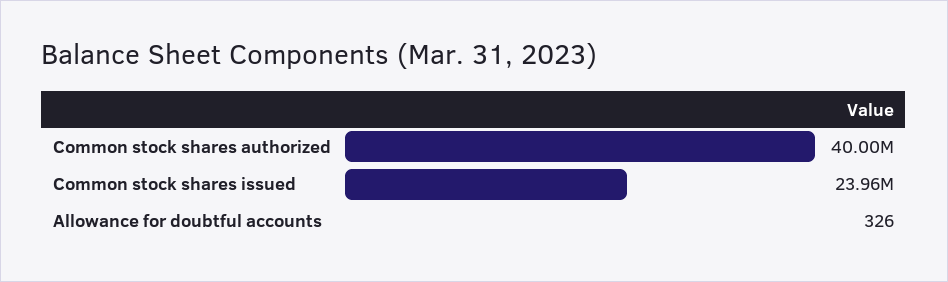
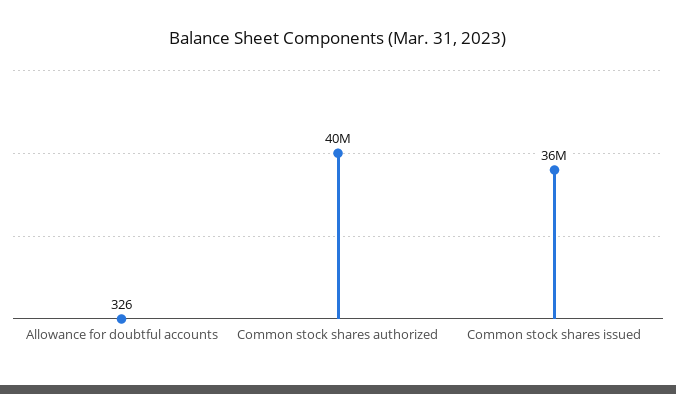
Common stock shares issued: 23960000 -> 36000000

